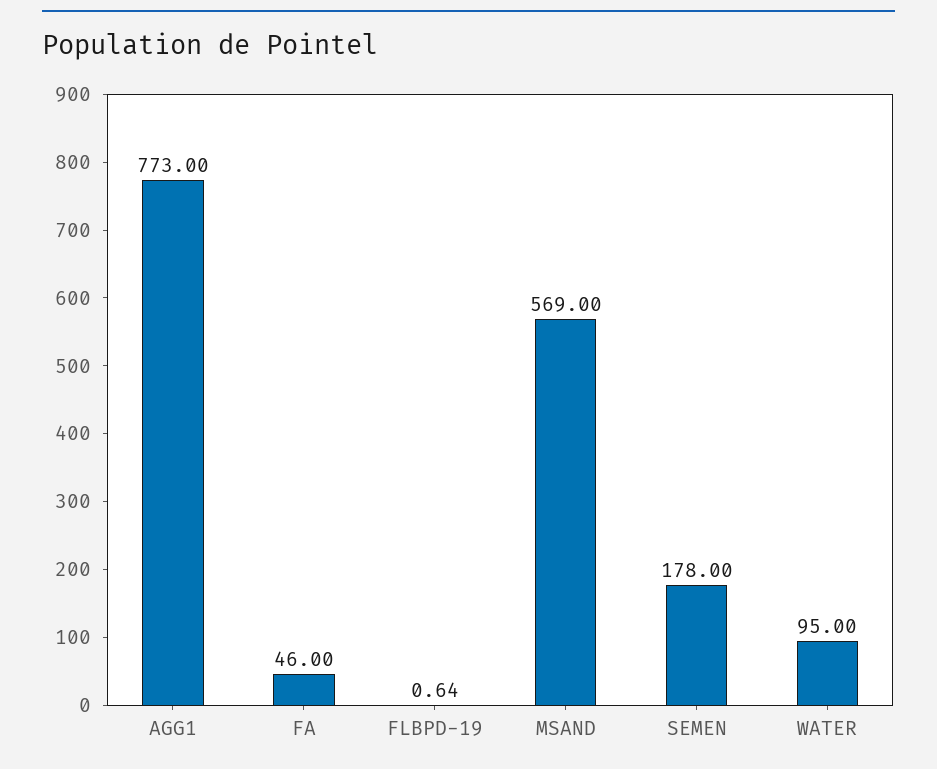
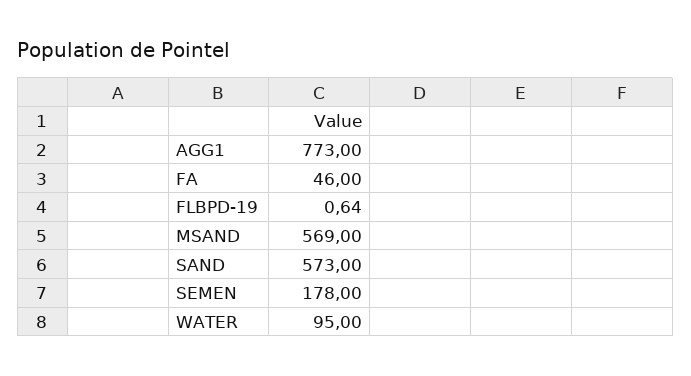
SAND: none -> 573

